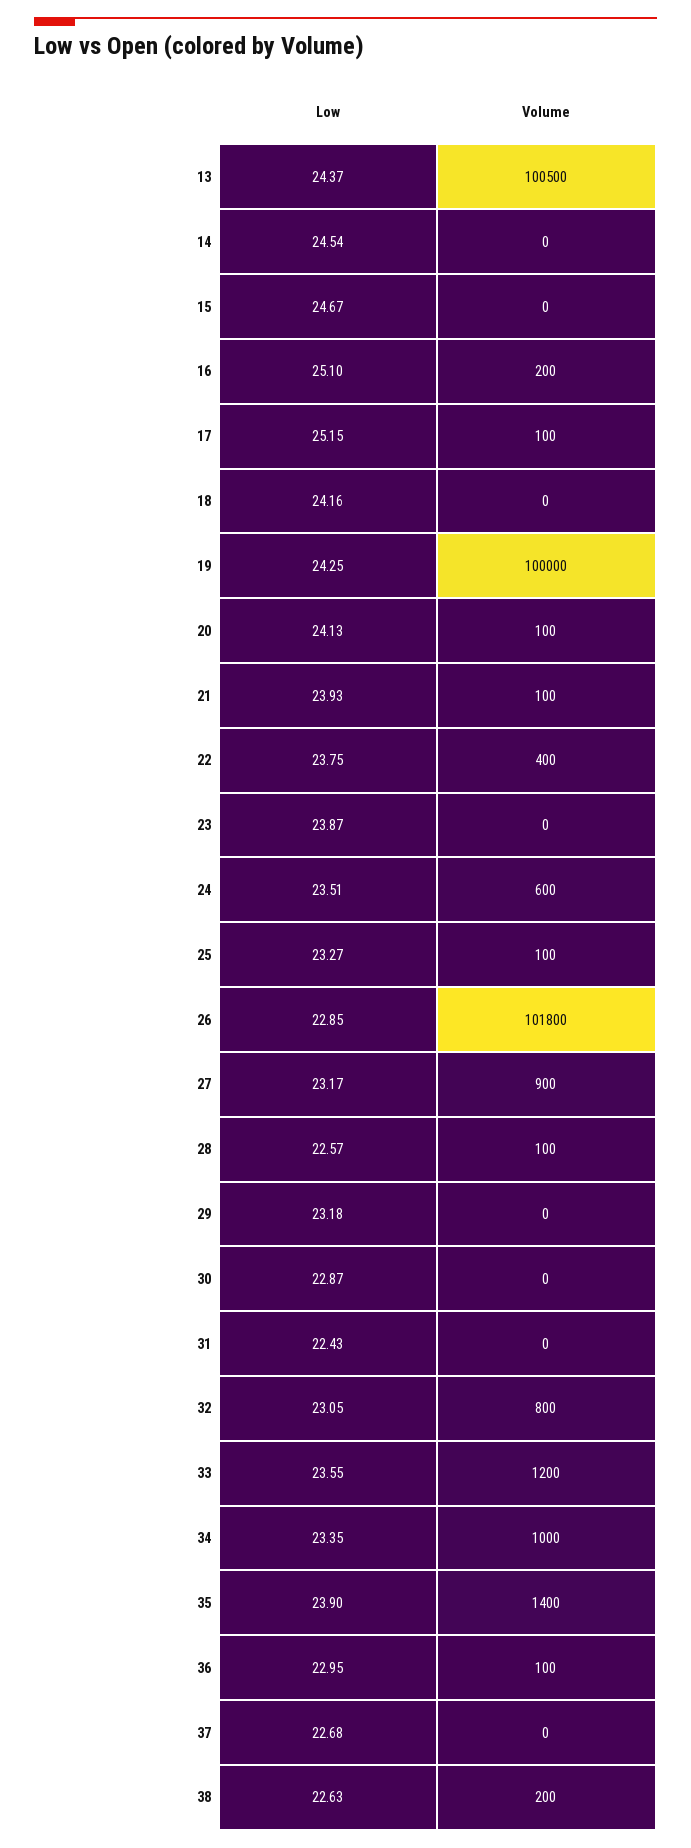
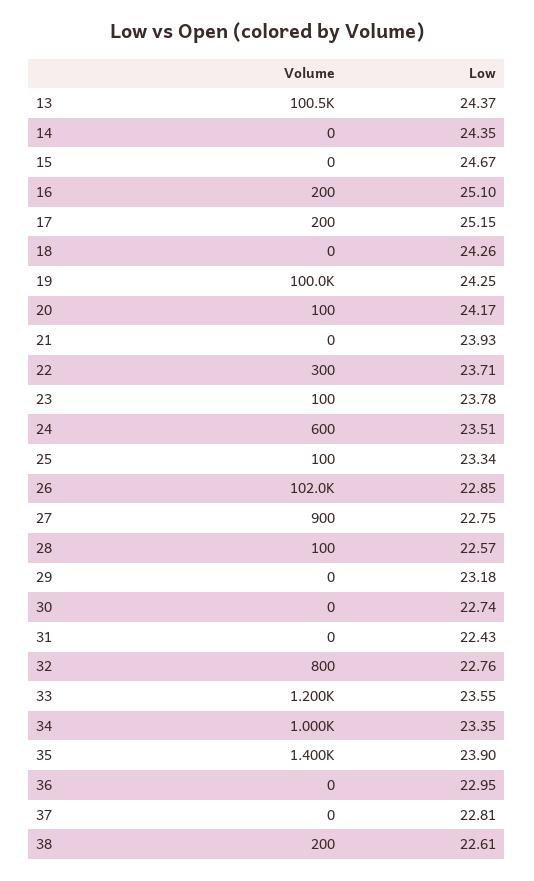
Low, 14: 24.54 -> 24.35
Volume, 17: 100 -> 200
Low, 18: 24.16 -> 24.26
Low, 20: 24.13 -> 24.17
Volume, 21: 100 -> 0
Low, 22: 23.75 -> 23.71
Volume, 22: 400 -> 300
Low, 23: 23.87 -> 23.78
Volume, 23: 0 -> 100
Low, 25: 23.27 -> 23.34
Volume, 26: 101800 -> 102000
Low, 27: 23.17 -> 22.75
Low, 30: 22.87 -> 22.74
Low, 32: 23.05 -> 22.76
Volume, 36: 100 -> 0
Low, 37: 22.68 -> 22.81
Low, 38: 22.63 -> 22.61

